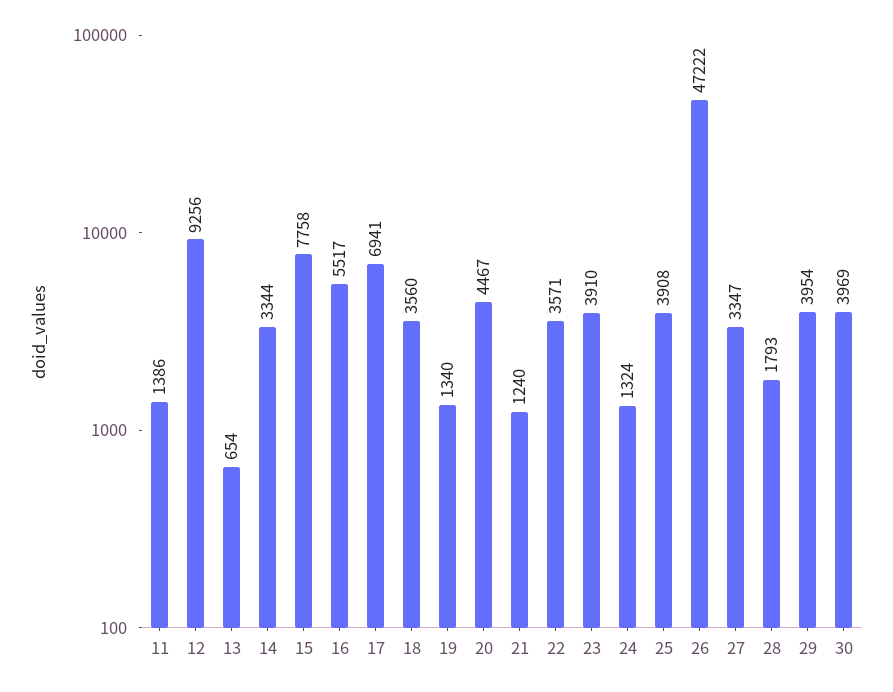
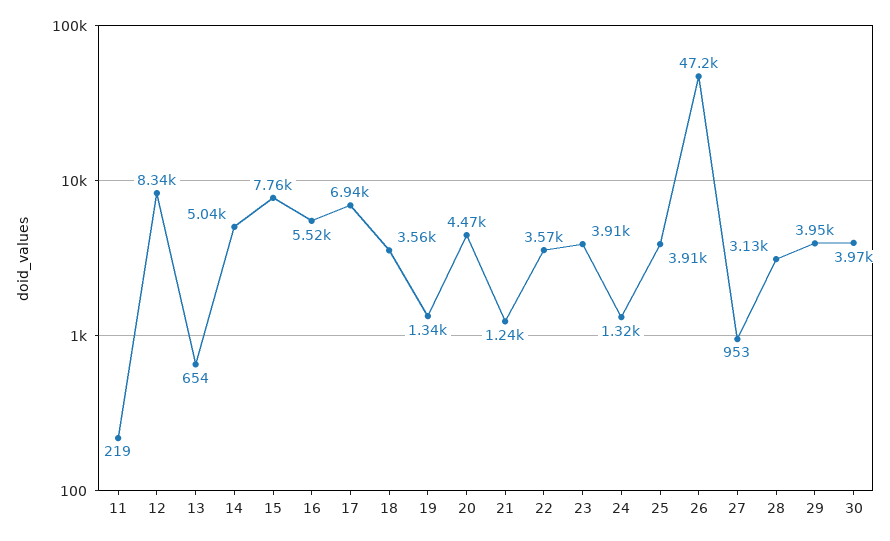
11: 1386 -> 219
12: 9256 -> 8340
14: 3344 -> 5040
27: 3347 -> 953
28: 1793 -> 3130

